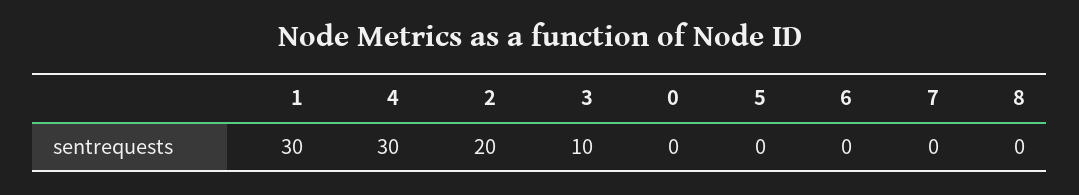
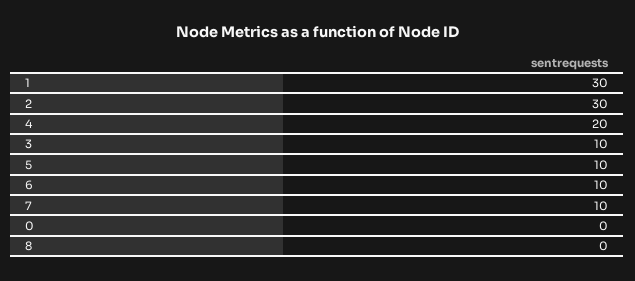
4: 30 -> 20
2: 20 -> 30
5: 0 -> 10
6: 0 -> 10
7: 0 -> 10

